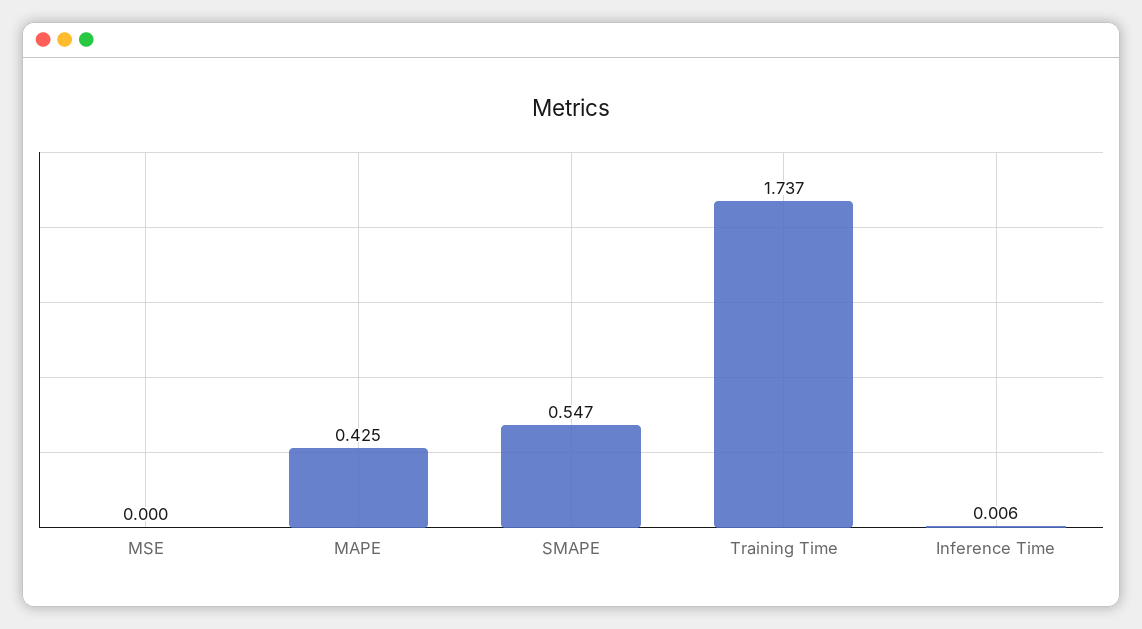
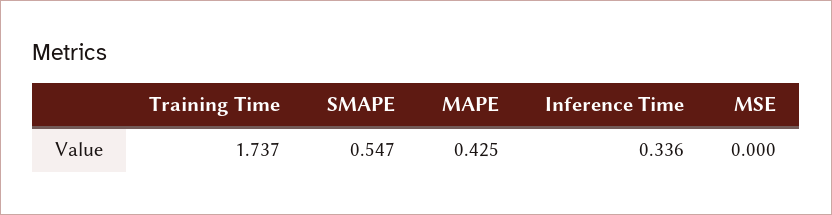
Inference Time: 0.006 -> 0.336

